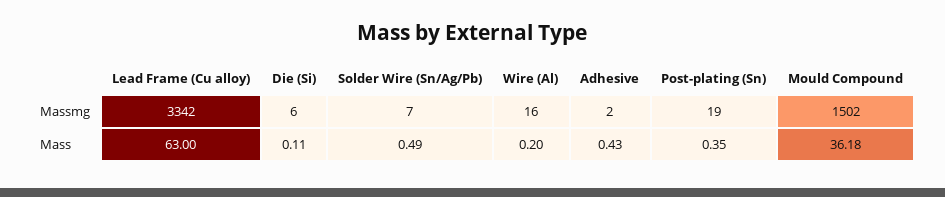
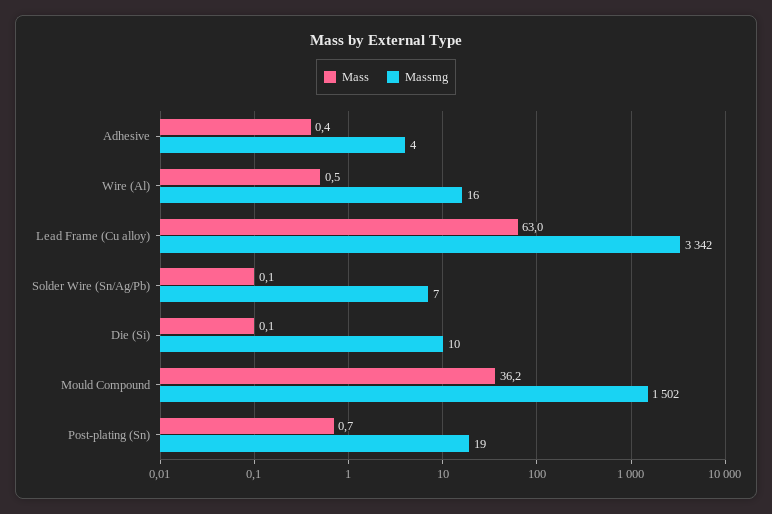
Massmg, Die (Si): 6 -> 10
Massmg, Adhesive: 2 -> 4
Mass, Solder Wire (Sn/Ag/Pb): 0.49 -> 0.1
Mass, Wire (Al): 0.2 -> 0.5
Mass, Post-plating (Sn): 0.35 -> 0.7

